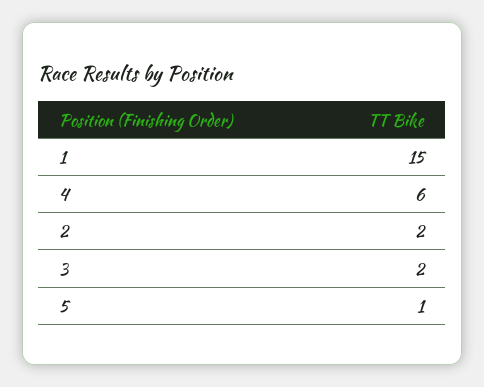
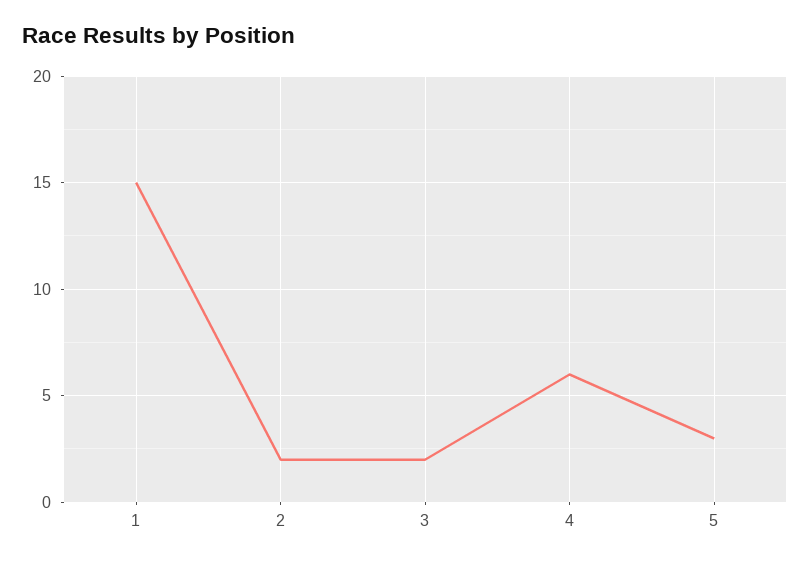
5: 1 -> 3

